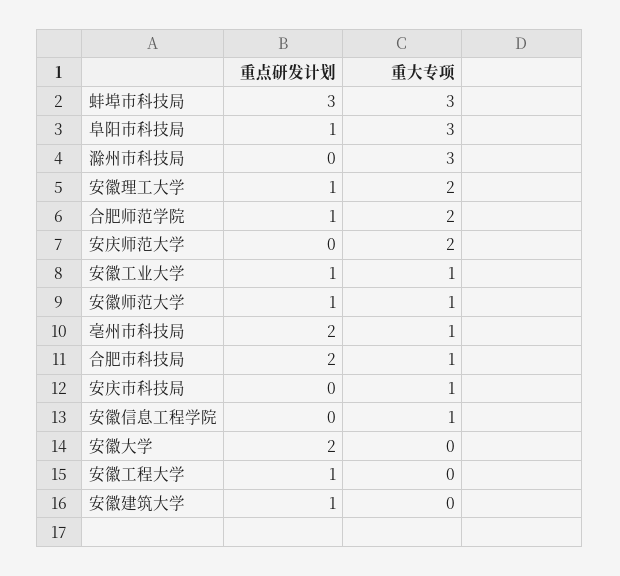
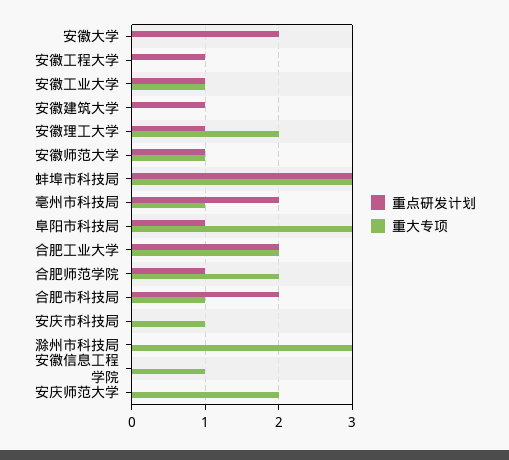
重点研发计划, 合肥工业大学: none -> 2
重大专项, 合肥工业大学: none -> 2

